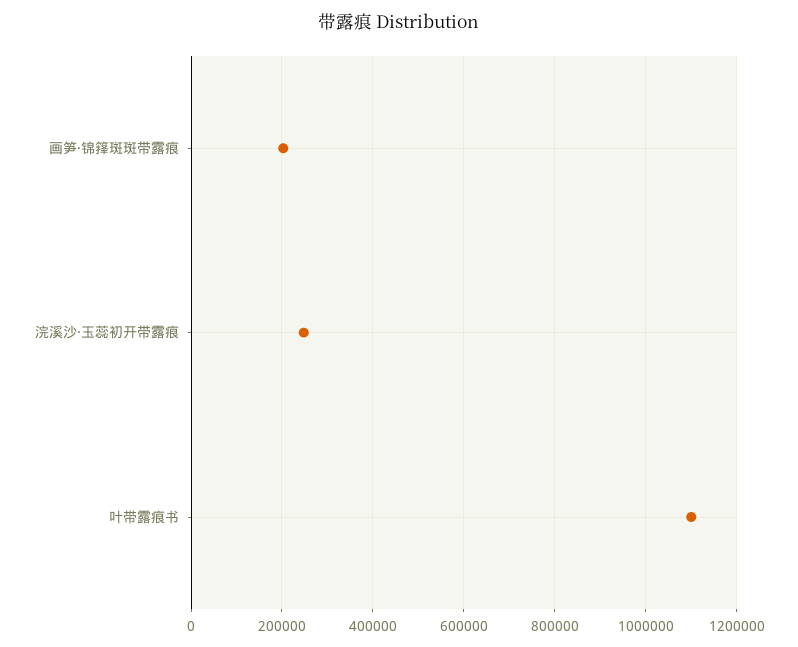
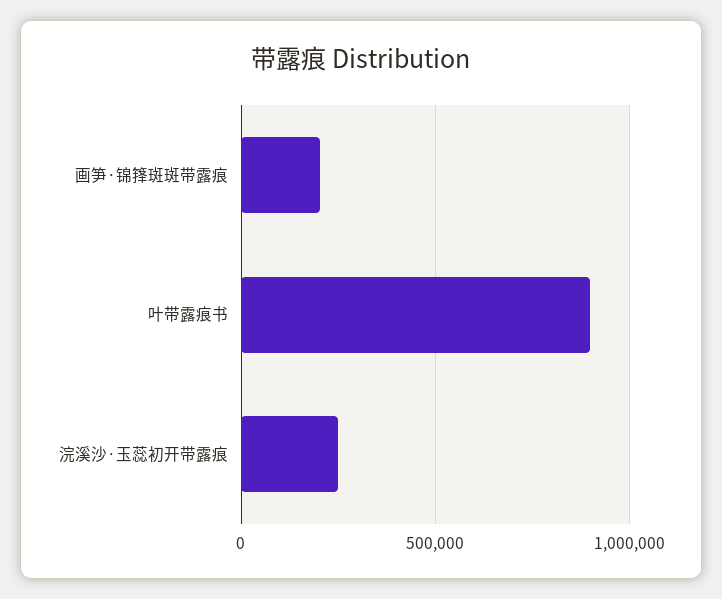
叶带露痕书: 1100000 -> 900000

